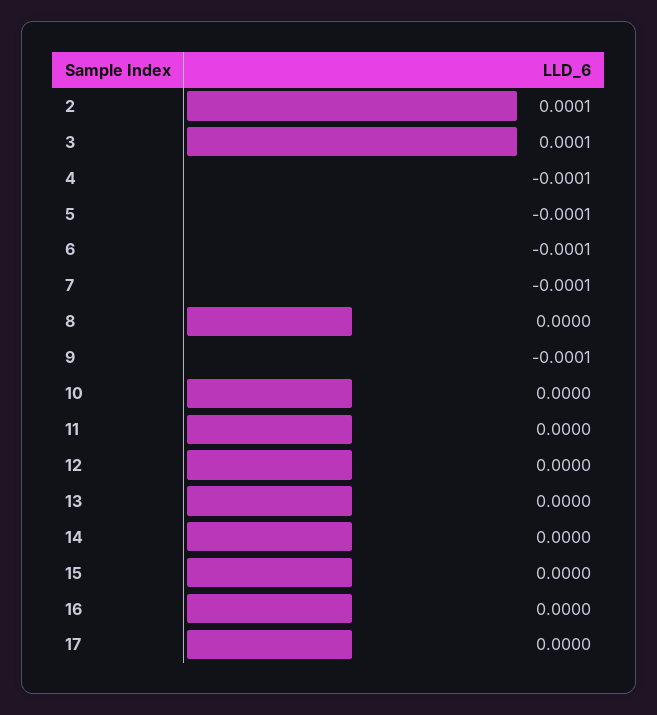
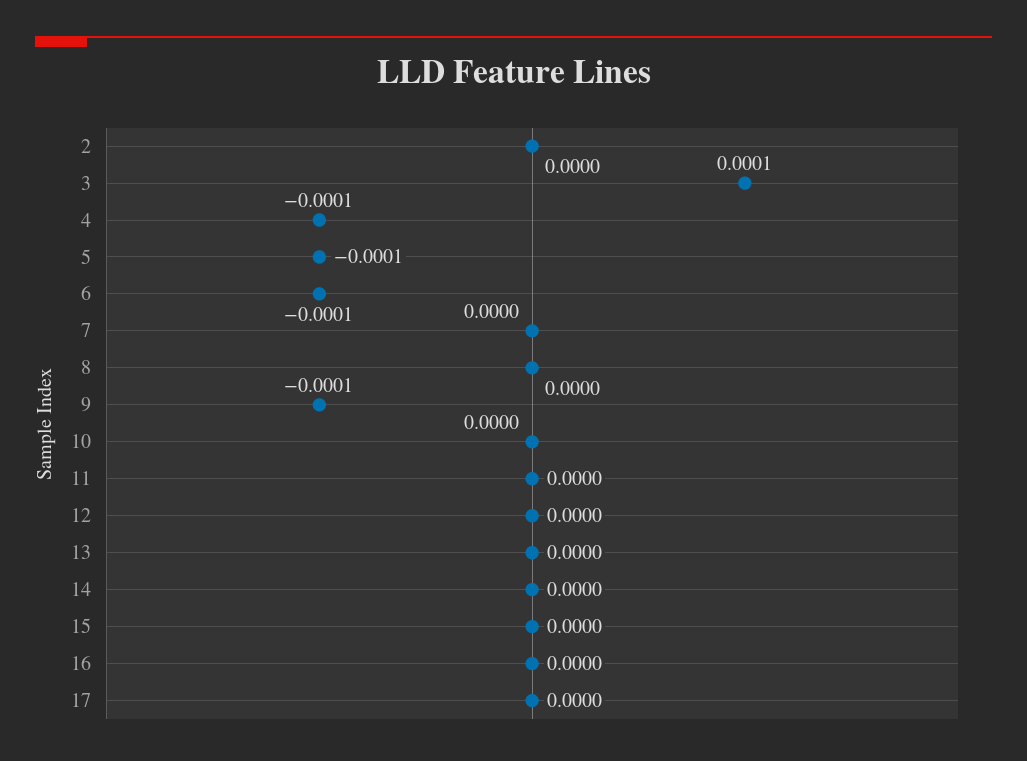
2: 0.0001 -> 0
7: -0.0001 -> 0

